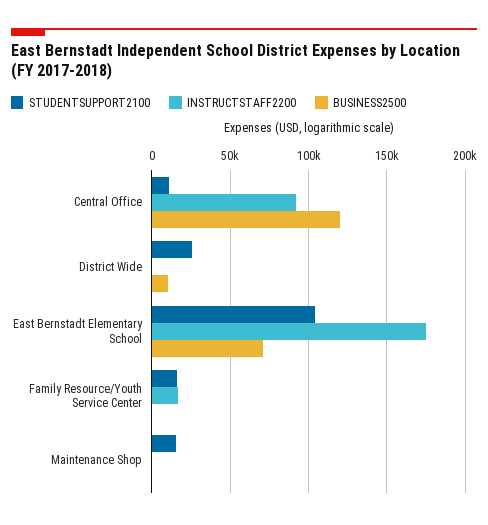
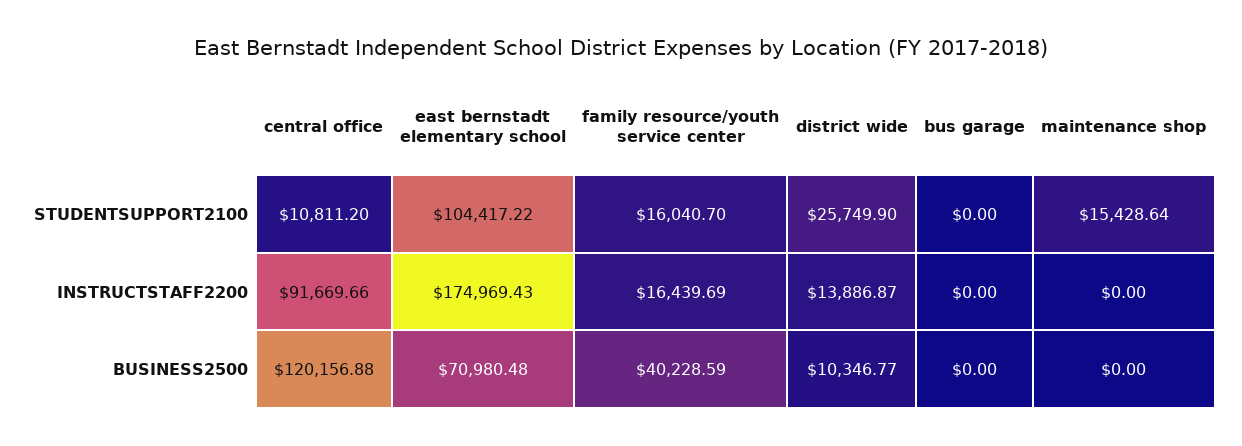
INSTRUCTSTAFF2200, District Wide: 0 -> 13886.87
BUSINESS2500, Family Resource/Youth Service Center: 0 -> 40228.59
STUDENTSUPPORT2100, bus garage: none -> 0
INSTRUCTSTAFF2200, bus garage: none -> 0
BUSINESS2500, bus garage: none -> 0

